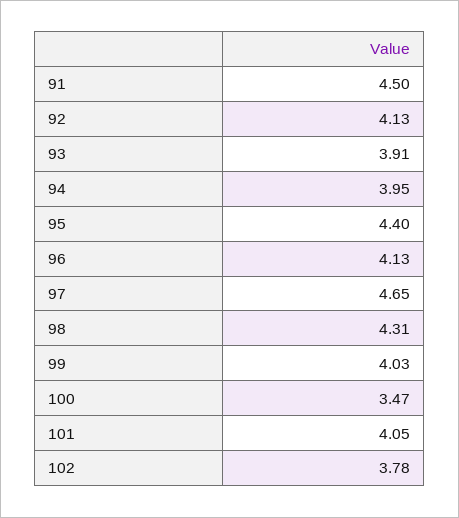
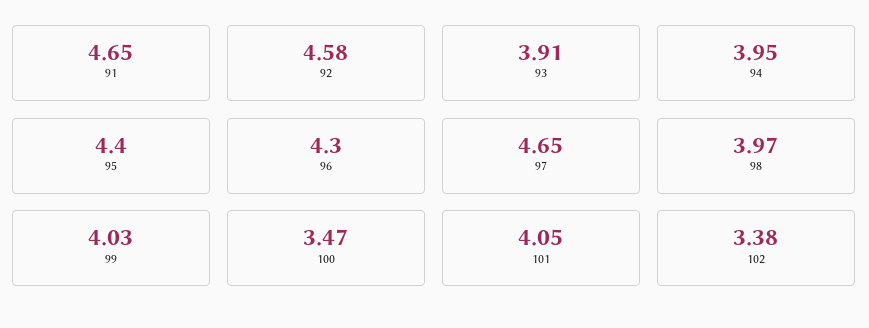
91: 4.5 -> 4.65
92: 4.13 -> 4.58
96: 4.13 -> 4.3
98: 4.31 -> 3.97
102: 3.78 -> 3.38

